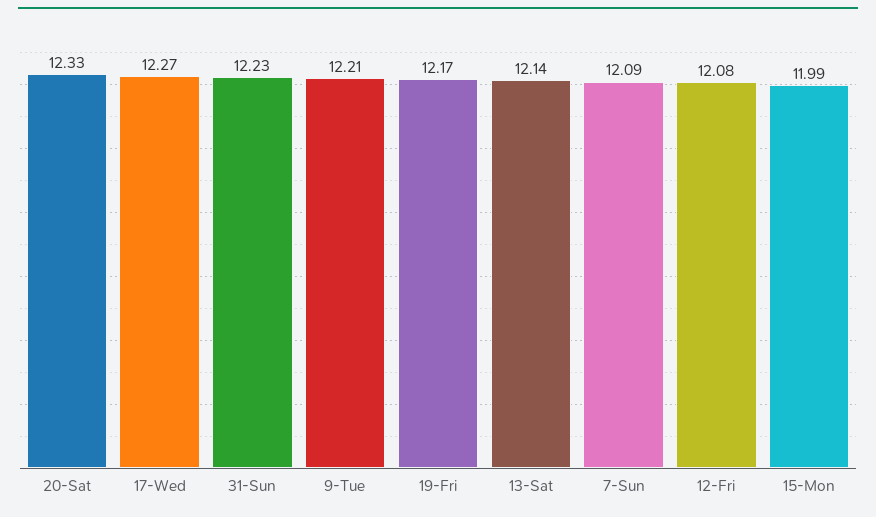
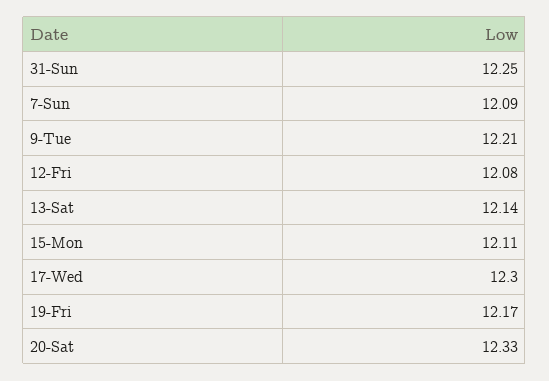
17-Wed: 12.27 -> 12.3
31-Sun: 12.23 -> 12.25
15-Mon: 11.99 -> 12.11

